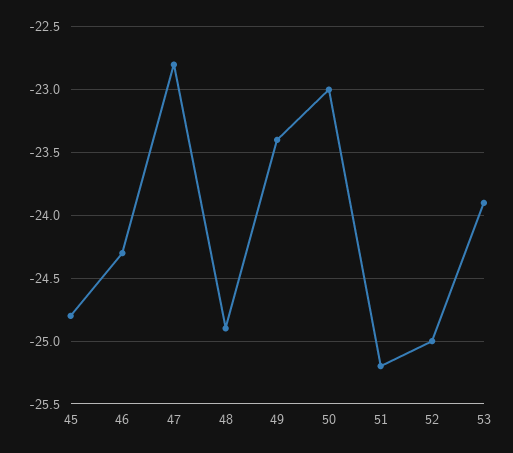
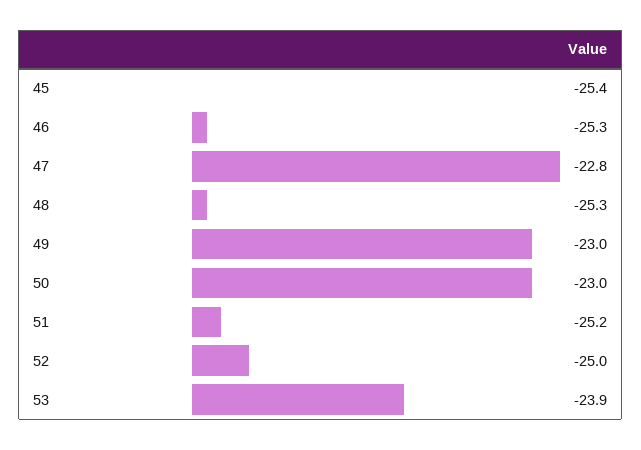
45: -24.8 -> -25.4
46: -24.3 -> -25.3
48: -24.9 -> -25.3
49: -23.4 -> -23

